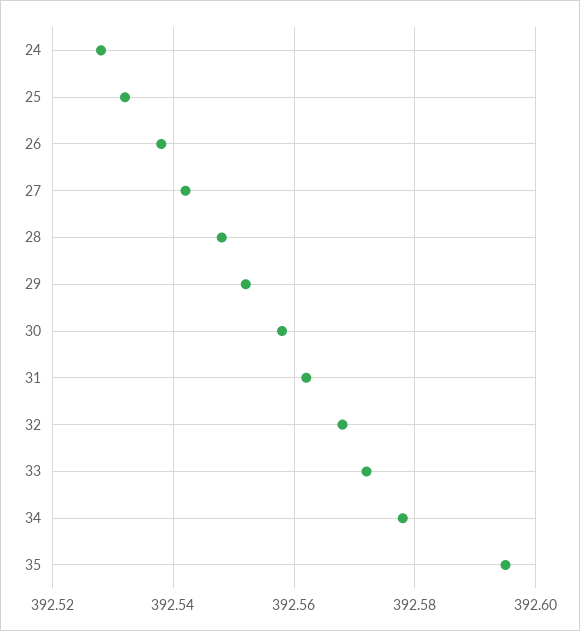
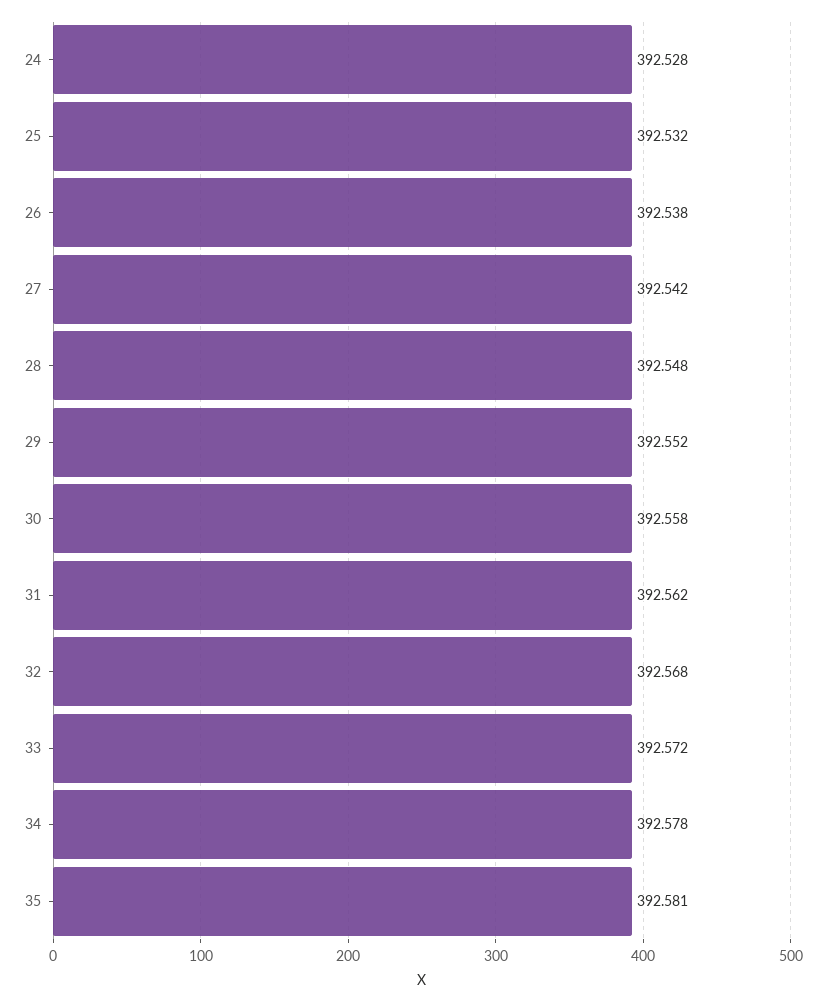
35: 392.595 -> 392.581

